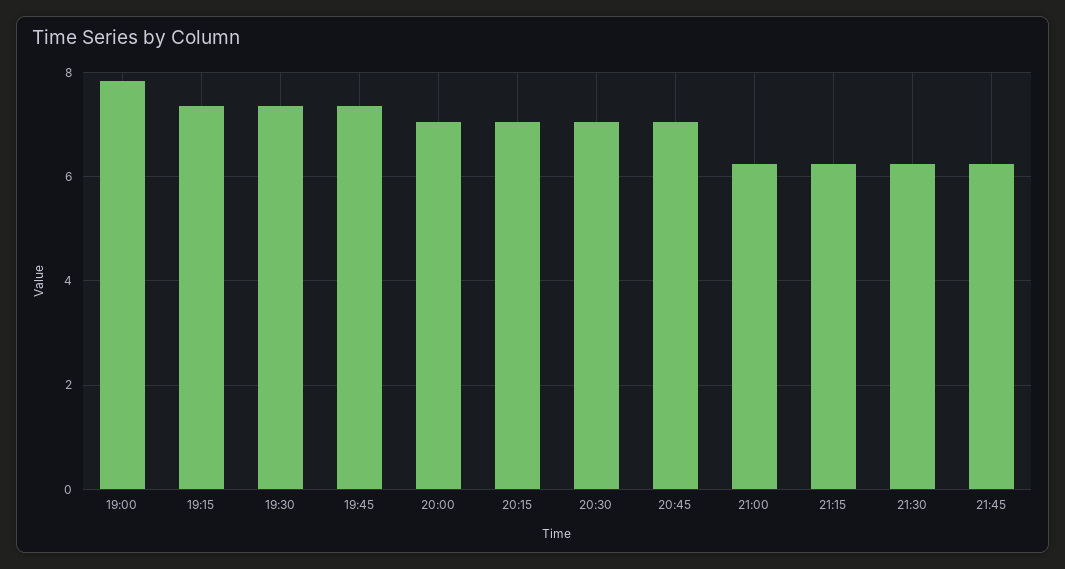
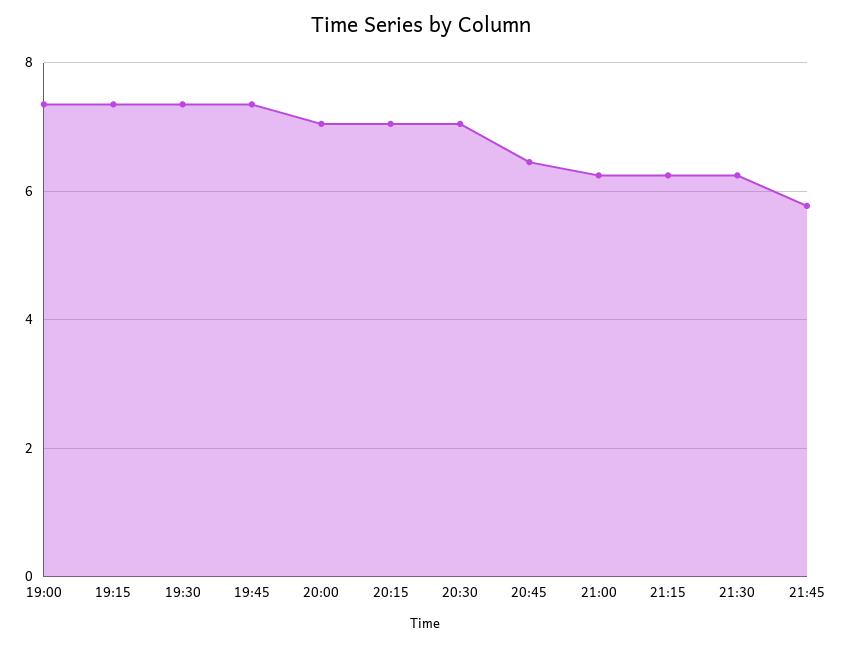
19:00: 7.8 -> 7.4
20:45: 7 -> 6.4
21:45: 6.2 -> 5.8

